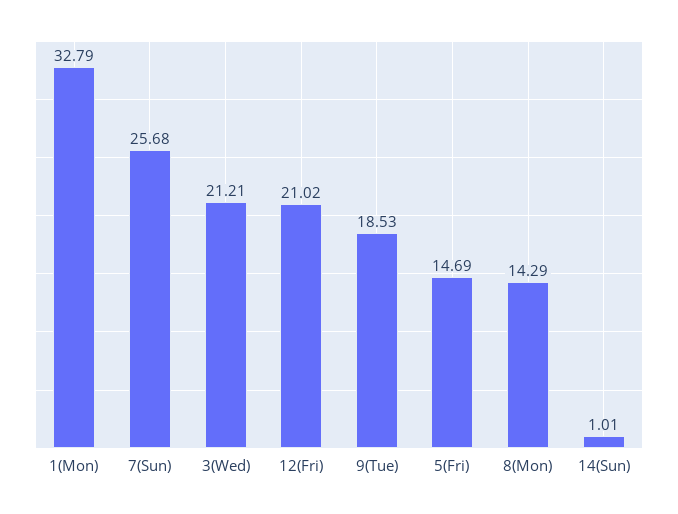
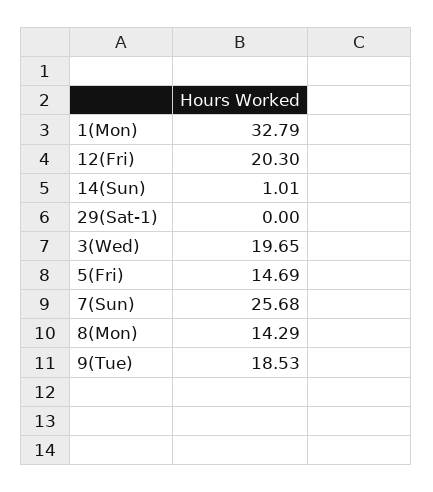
3(Wed): 21.21 -> 19.65
12(Fri): 21.02 -> 20.3
29(Sat-1): none -> 0

